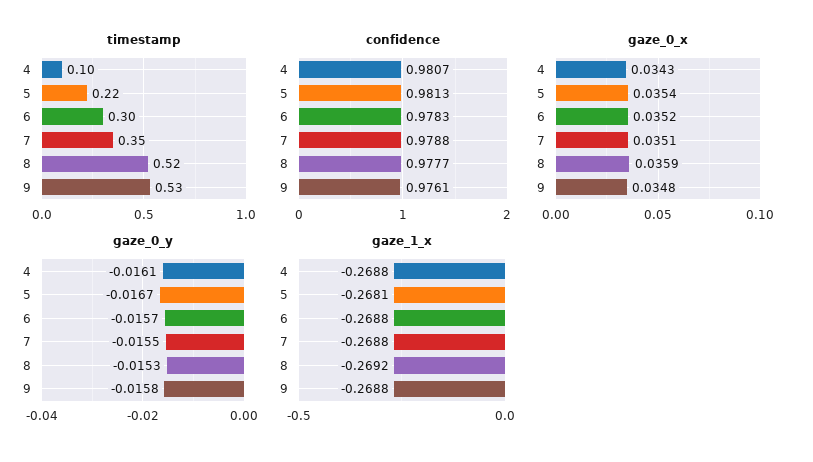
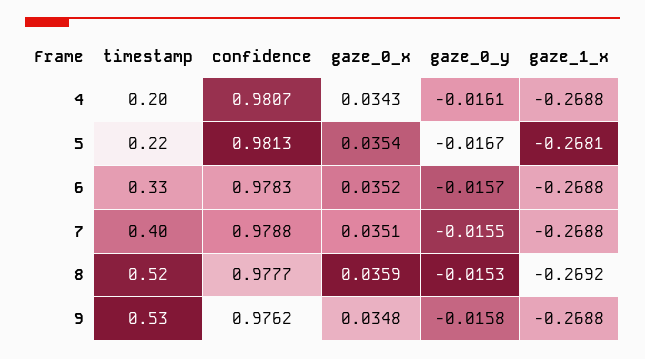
timestamp, 4: 0.1 -> 0.2
timestamp, 6: 0.3 -> 0.33
timestamp, 7: 0.35 -> 0.4
confidence, 9: 0.9761 -> 0.9762

